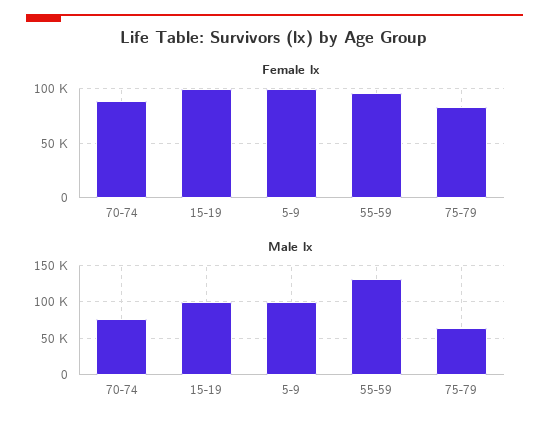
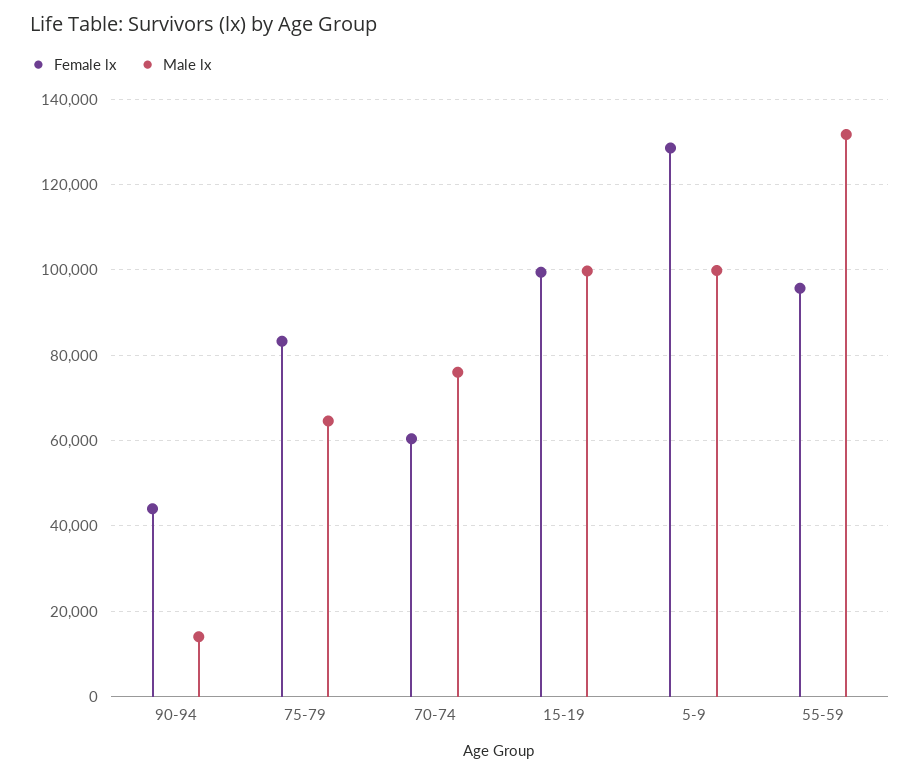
Female lx, 70-74: 90000 -> 60000
Female lx, 5-9: 100000 -> 128000
Female lx, 90-94: none -> 44000
Male lx, 90-94: none -> 14000

